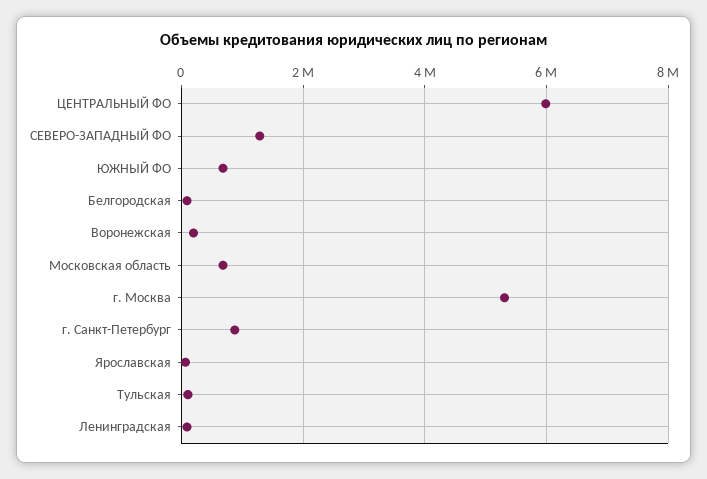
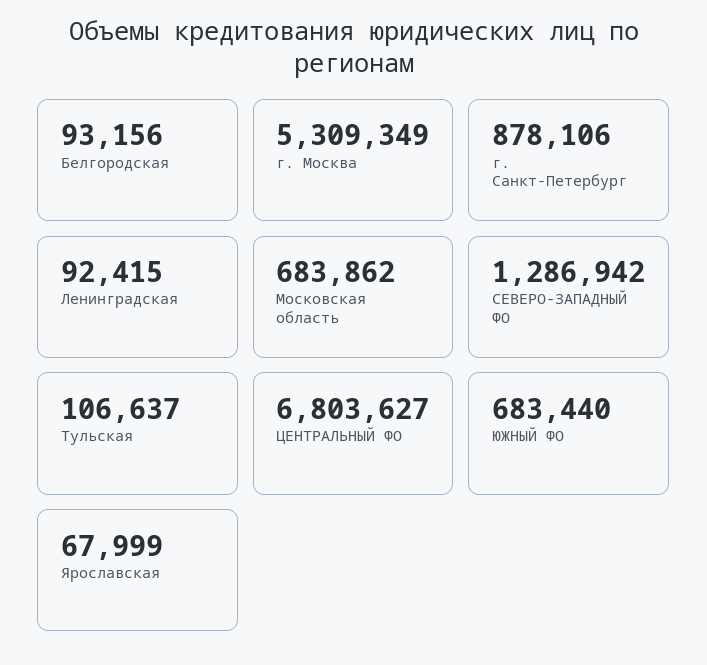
ЦЕНТРАЛЬНЫЙ ФО: 6000000 -> 6803627
Воронежская: 200000 -> none

